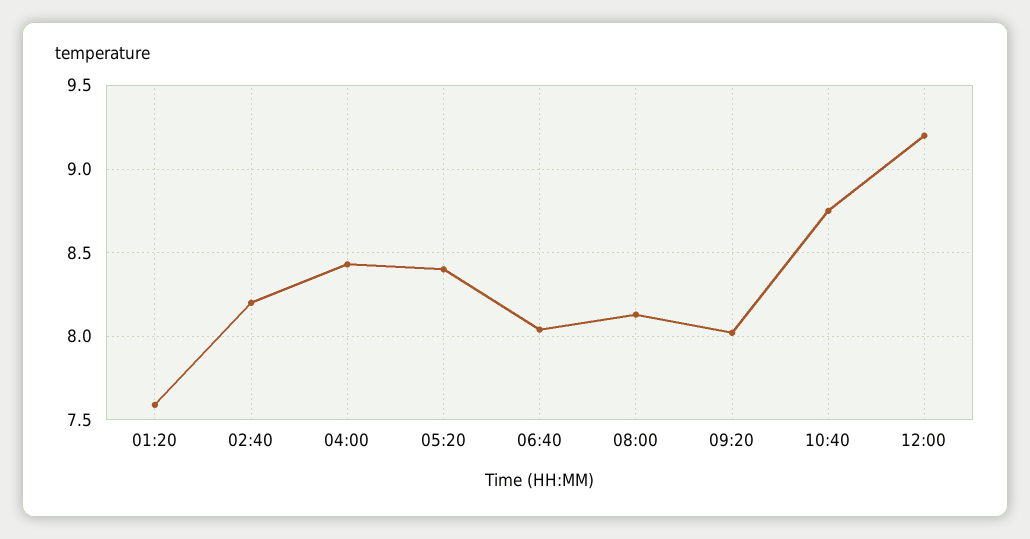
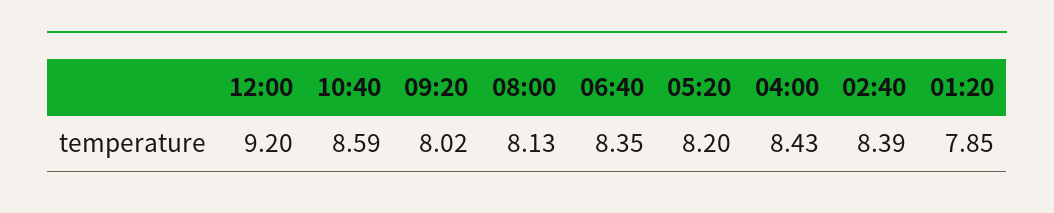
01:20: 7.6 -> 7.85
02:40: 8.2 -> 8.39
05:20: 8.4 -> 8.2
06:40: 8.05 -> 8.35
10:40: 8.75 -> 8.59

